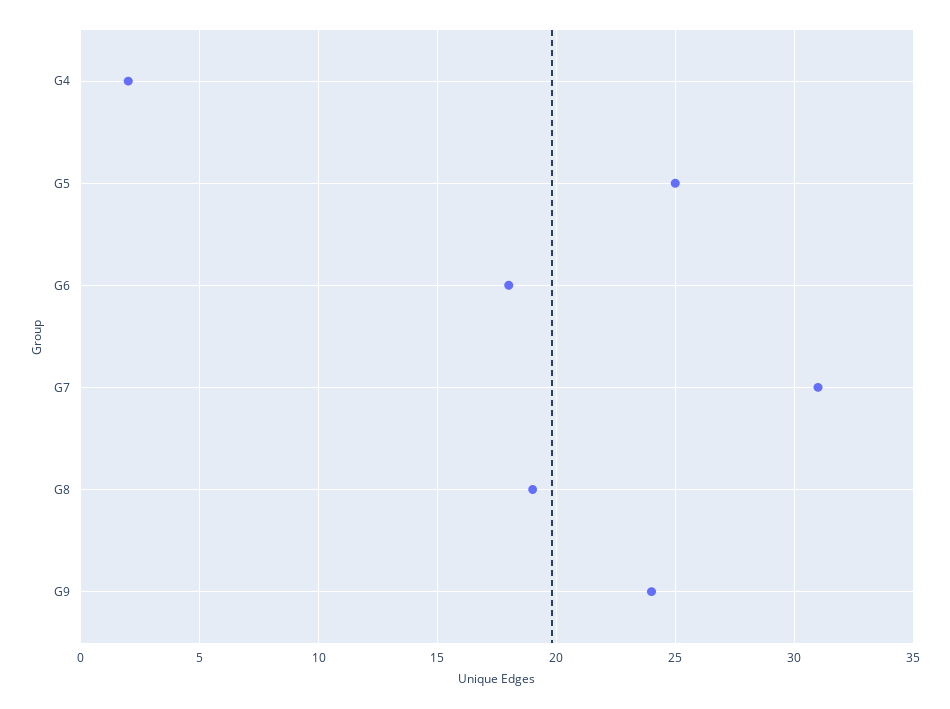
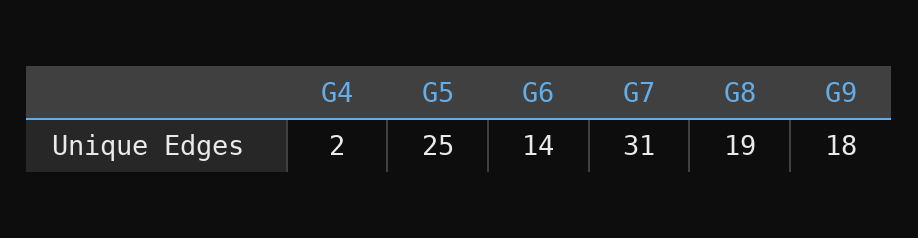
G6: 18 -> 14
G9: 24 -> 18

